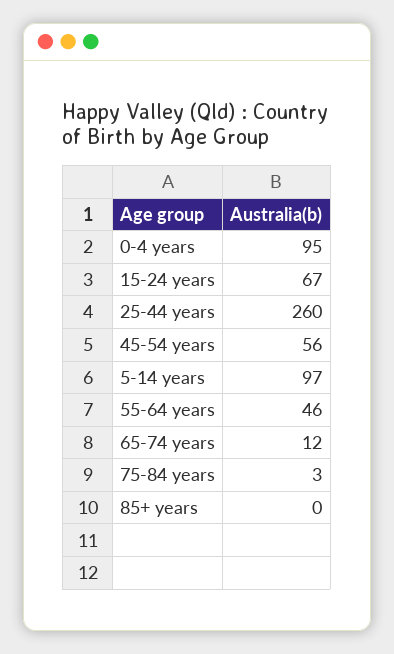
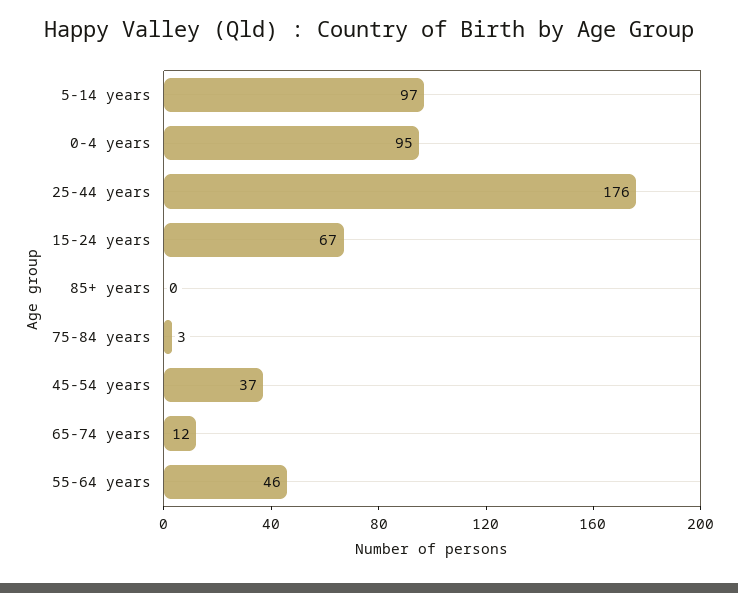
25-44 years: 260 -> 176
45-54 years: 56 -> 37

